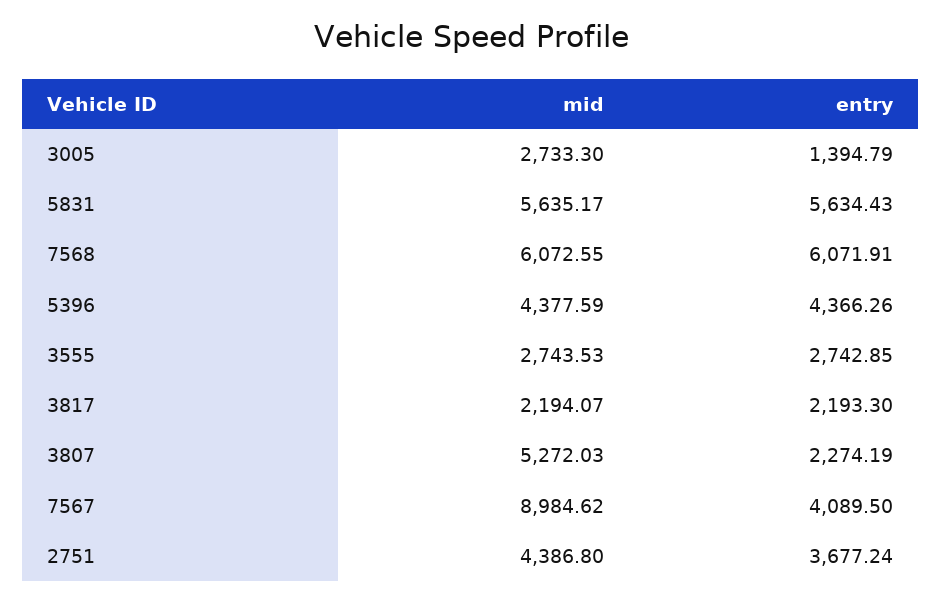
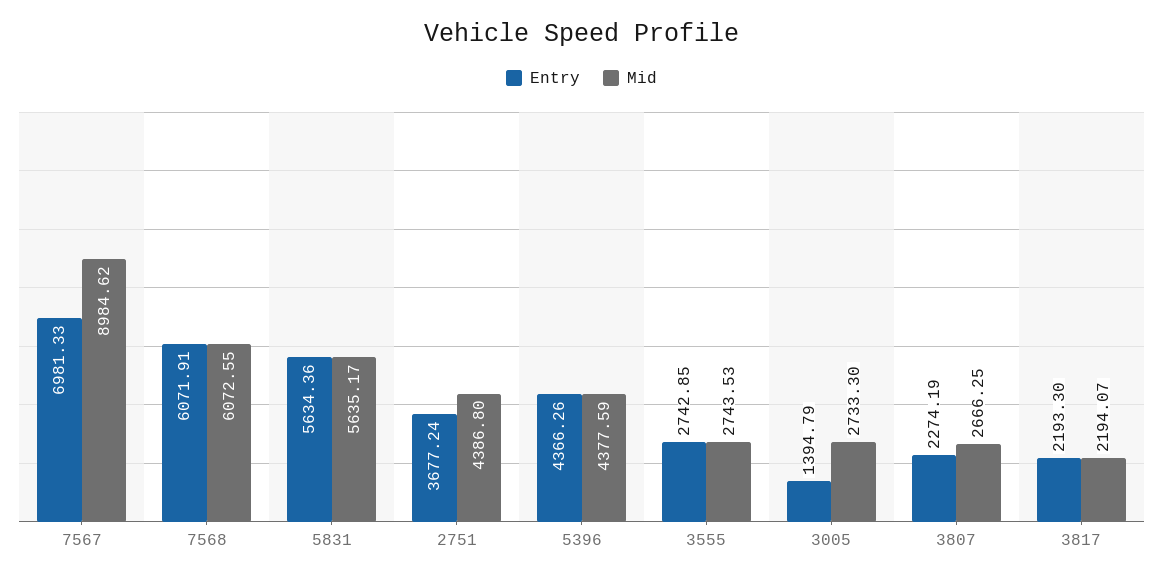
entry, 5831: 5634.43 -> 5634.36
mid, 3807: 5272.03 -> 2666.25
entry, 7567: 4089.5 -> 6981.33

